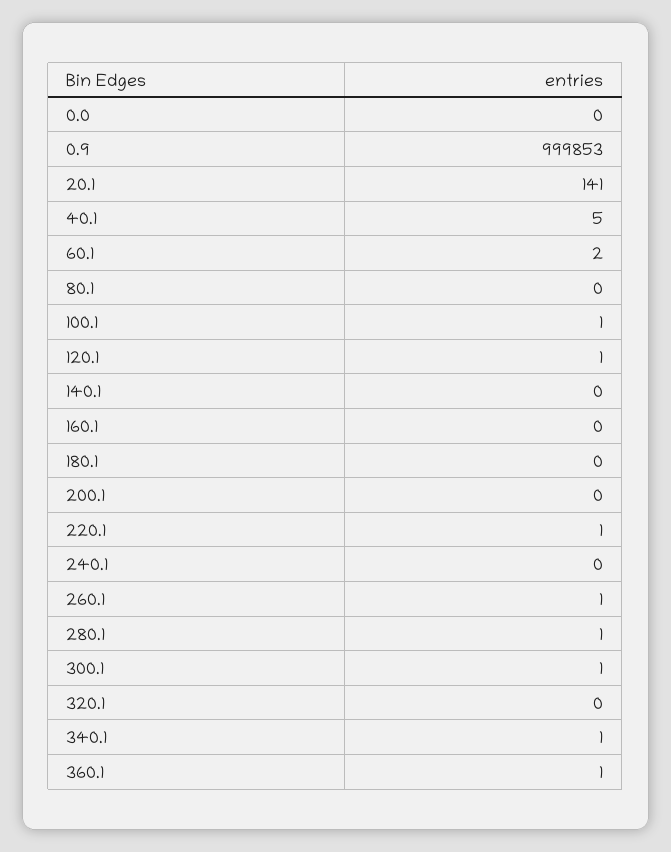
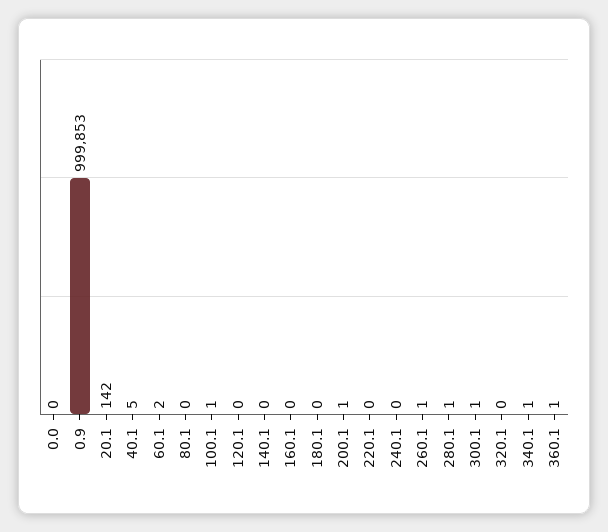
20.1: 141 -> 142
120.1: 1 -> 0
200.1: 0 -> 1
220.1: 1 -> 0

